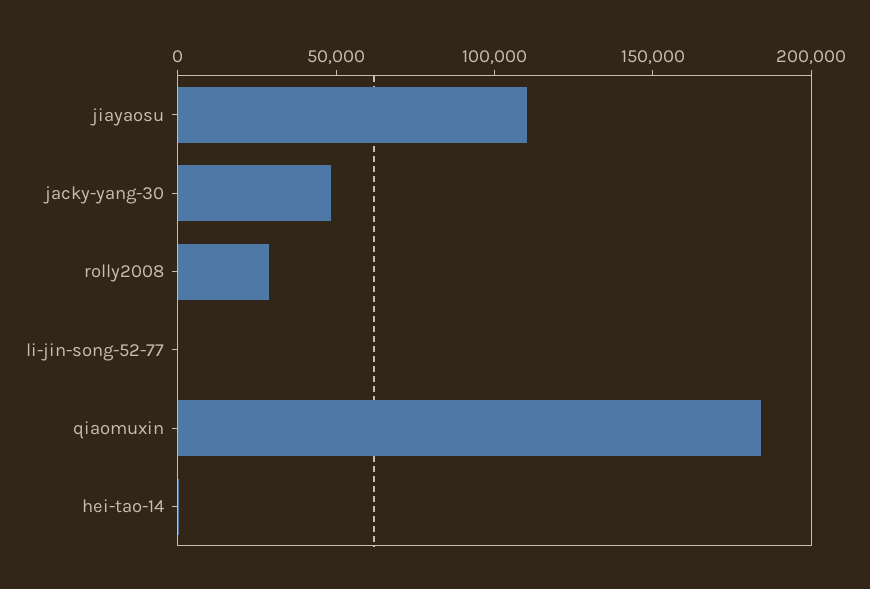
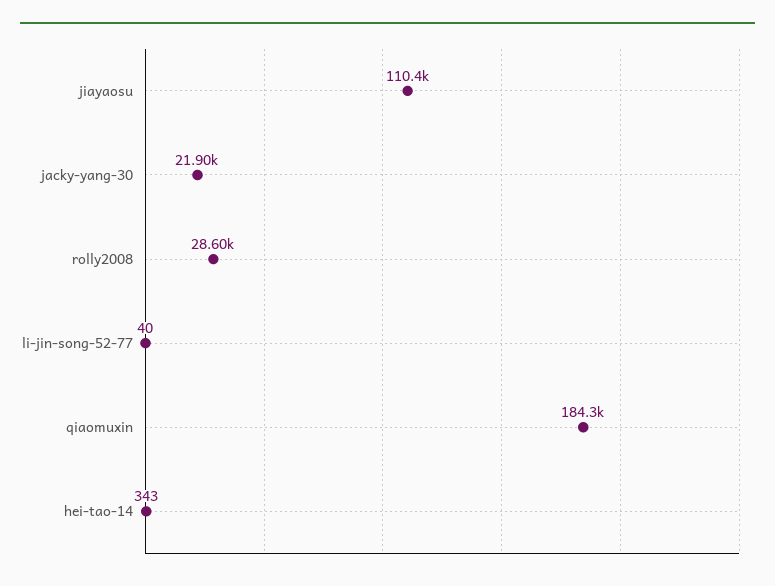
jacky-yang-30: 50000 -> 21900

